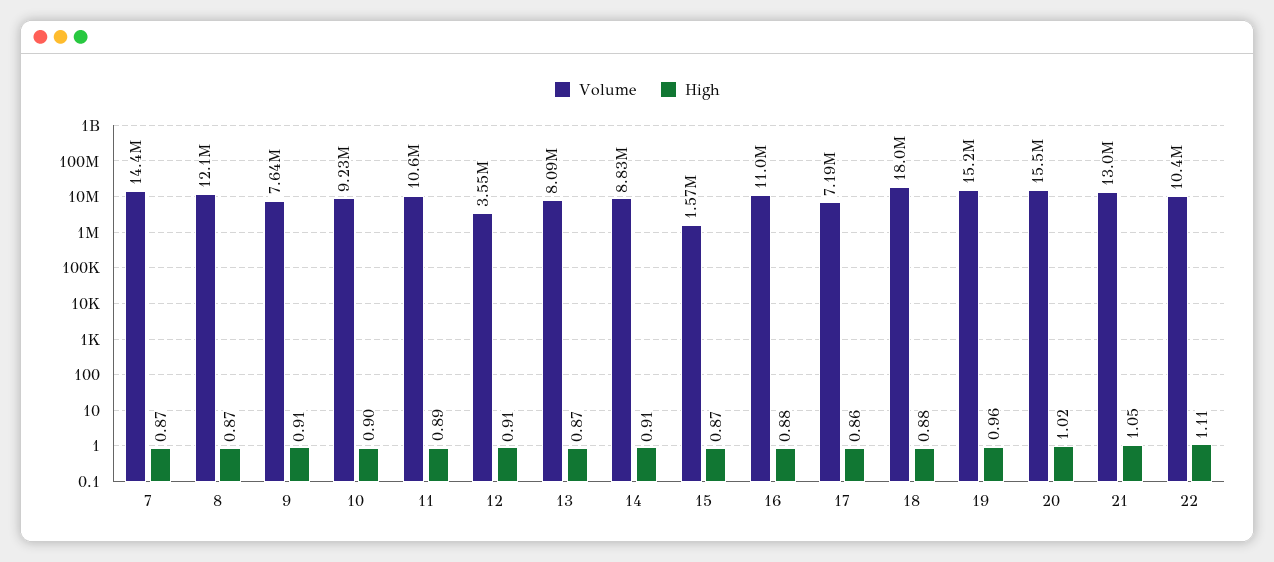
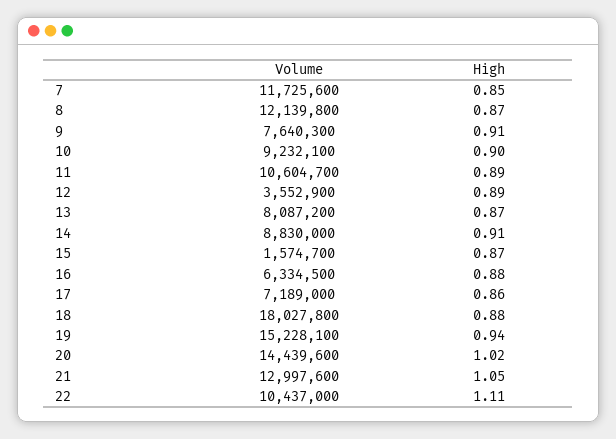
Volume, 7: 14400000 -> 11725600
High, 7: 0.87 -> 0.85
High, 12: 0.91 -> 0.89
Volume, 16: 11000000 -> 6334500
High, 19: 0.96 -> 0.94
Volume, 20: 15500000 -> 14439600

